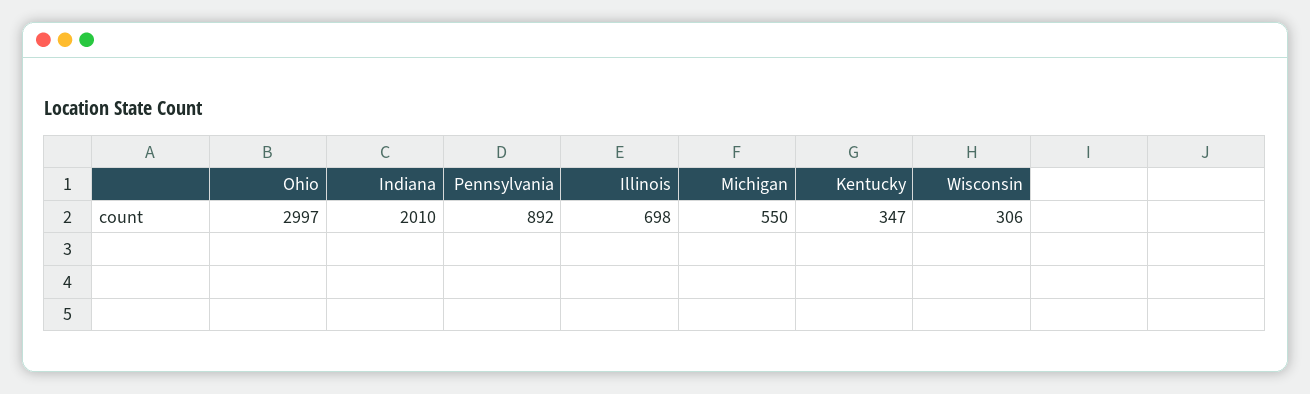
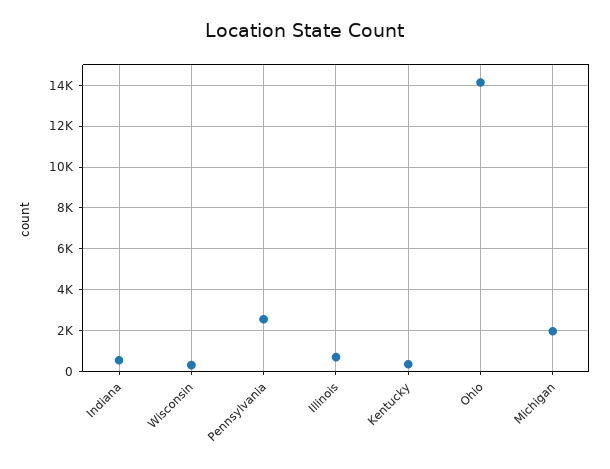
Ohio: 2997 -> 14000
Indiana: 2010 -> 500
Pennsylvania: 892 -> 2500
Michigan: 550 -> 2000

